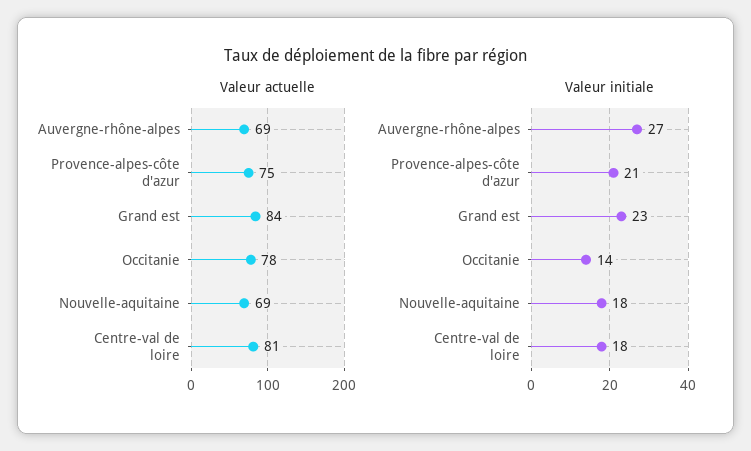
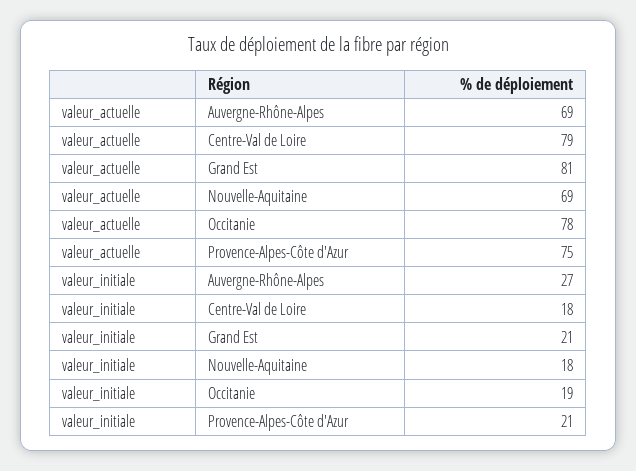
Valeur actuelle, Grand est: 84 -> 81
Valeur actuelle, Centre-val de loire: 81 -> 79
Valeur initiale, Grand est: 23 -> 21
Valeur initiale, Occitanie: 14 -> 19

